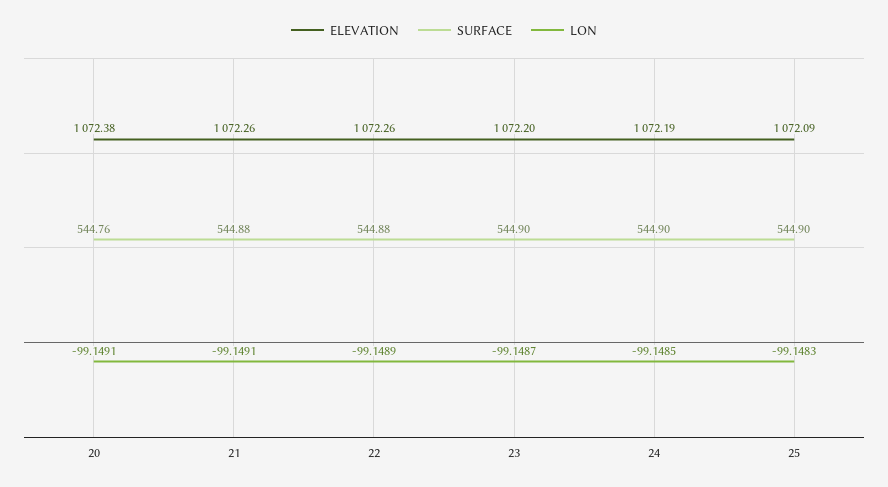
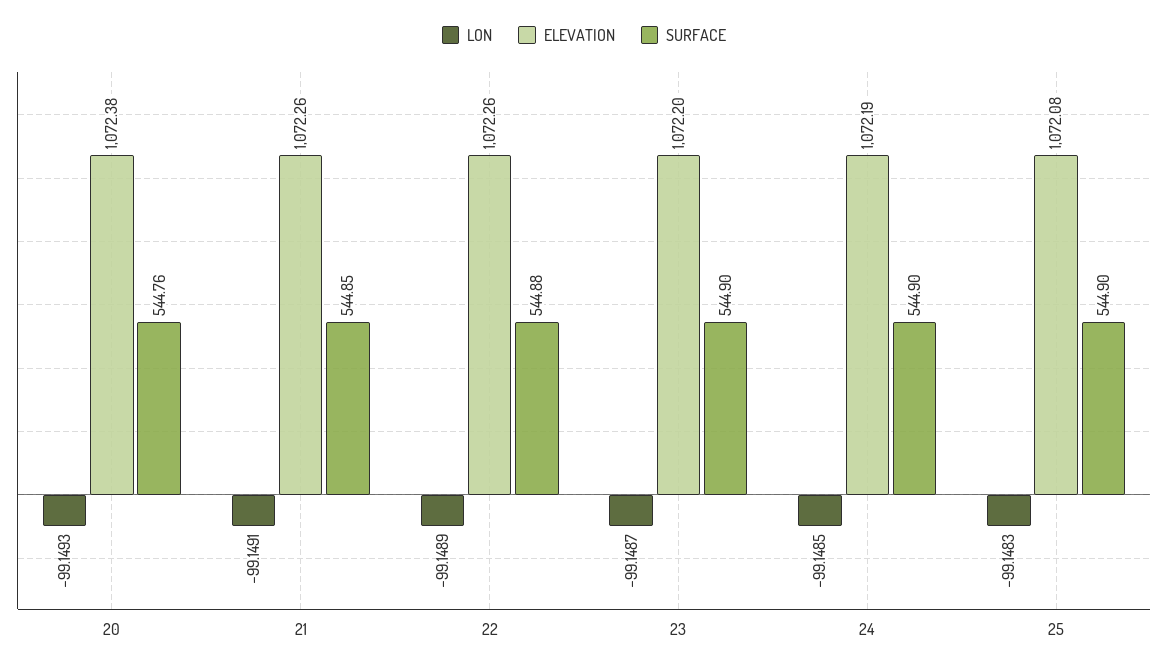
LON, 20: -99.1491 -> -99.1493
SURFACE, 21: 544.88 -> 544.85
ELEVATION, 25: 1072.09 -> 1072.08

